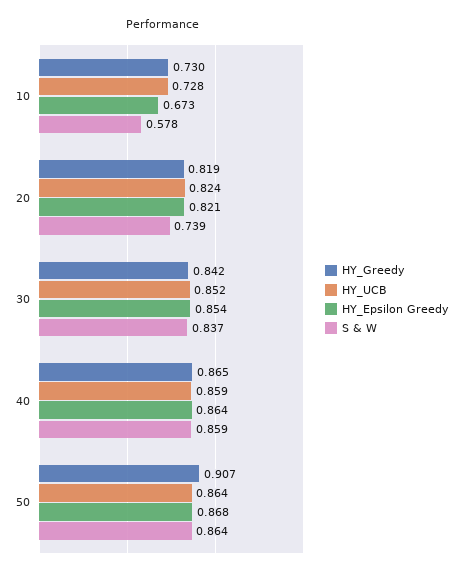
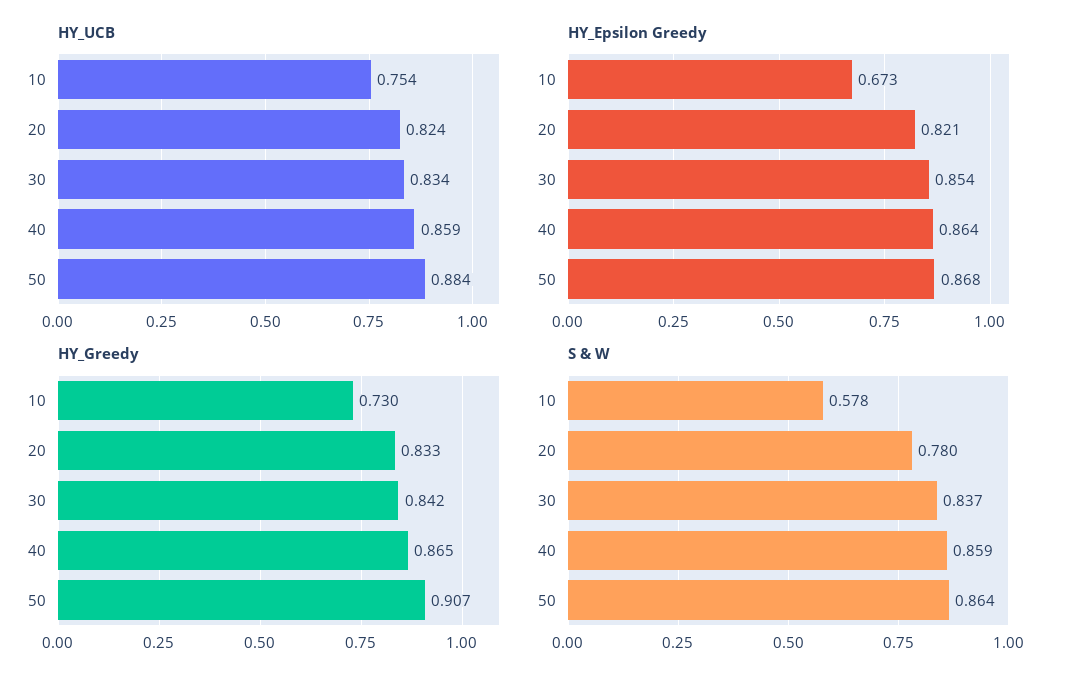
HY_UCB, 10: 0.728 -> 0.754
HY_Greedy, 20: 0.819 -> 0.833
S & W, 20: 0.739 -> 0.78
HY_UCB, 30: 0.852 -> 0.834
HY_UCB, 50: 0.864 -> 0.884

